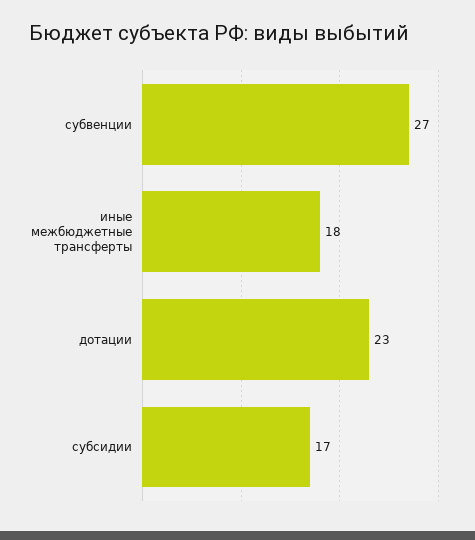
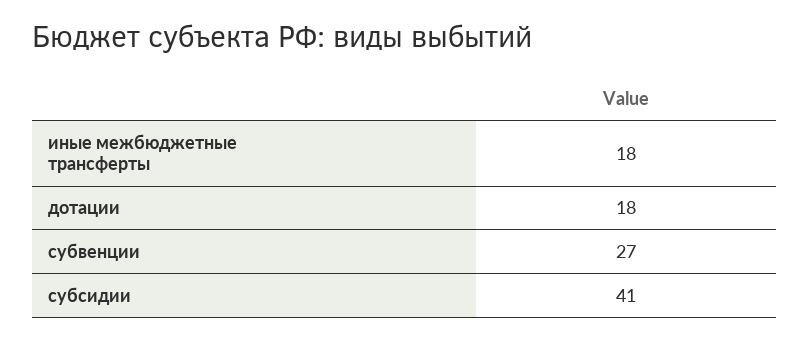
дотации: 23 -> 18
субсидии: 17 -> 41

